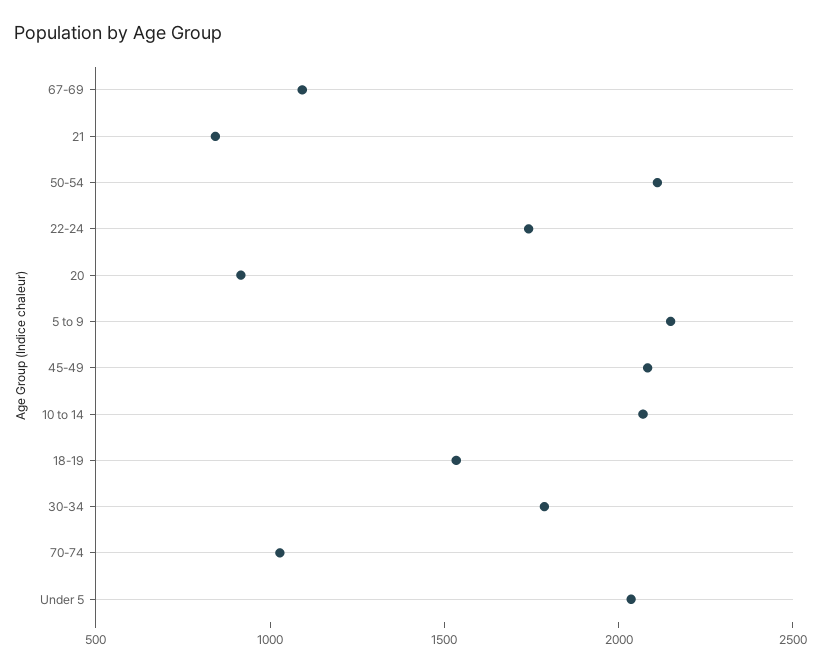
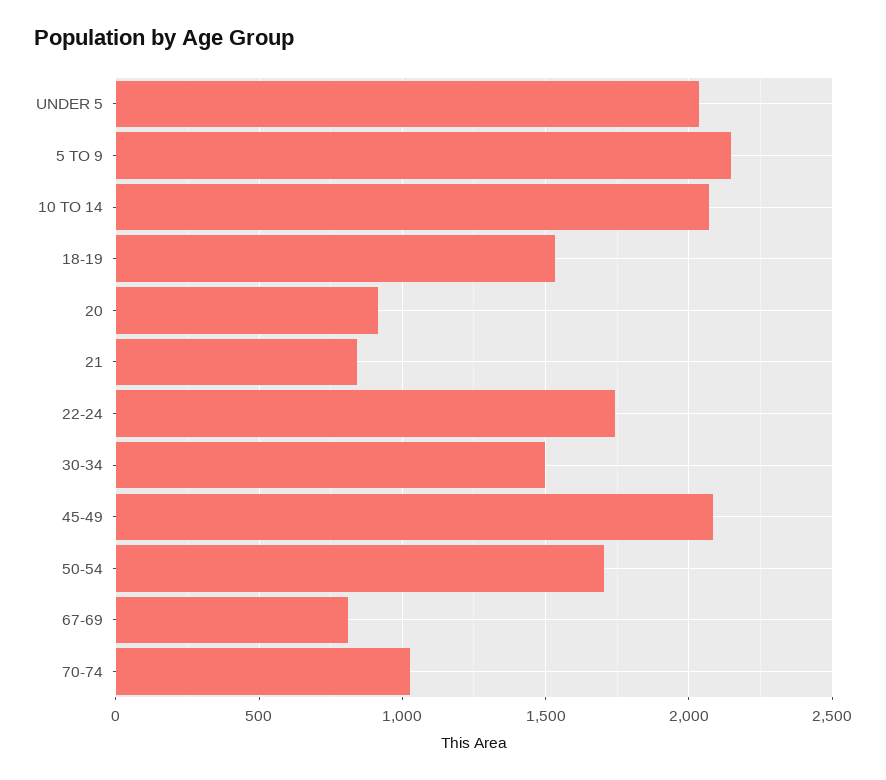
67-69: 1100 -> 800
50-54: 2100 -> 1700
30-34: 1800 -> 1500

